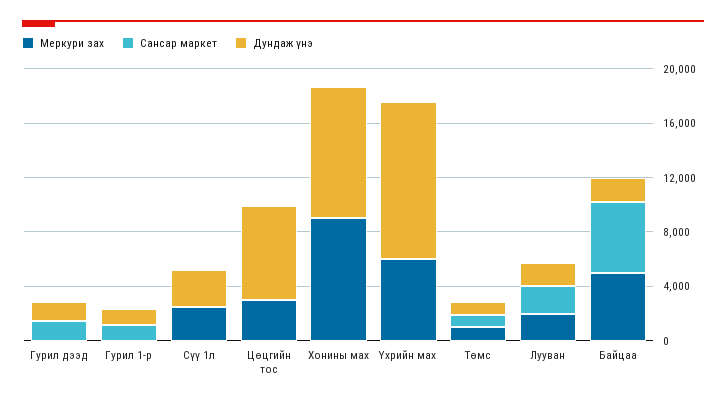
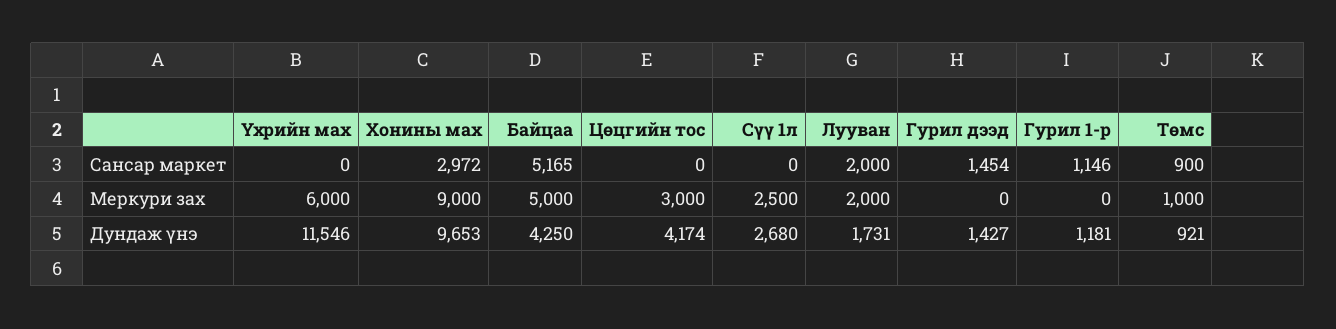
Дундаж үнэ, Цөцгийн тос: 7000 -> 4174
Сансар маркет, Хонины мах: 0 -> 2972
Дундаж үнэ, Байцаа: 2000 -> 4250

